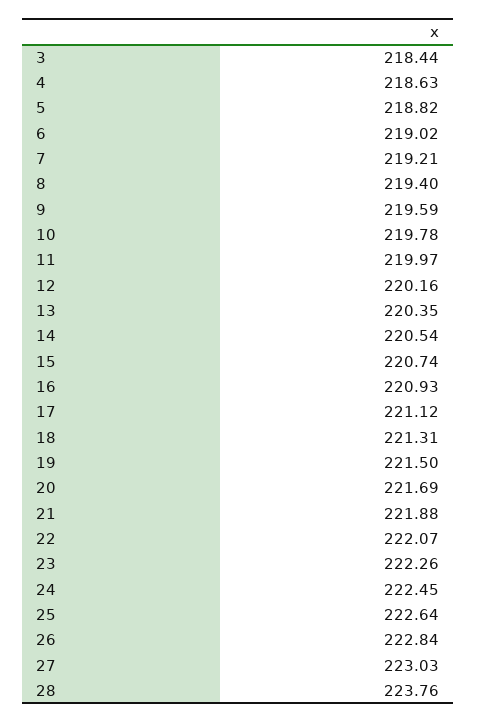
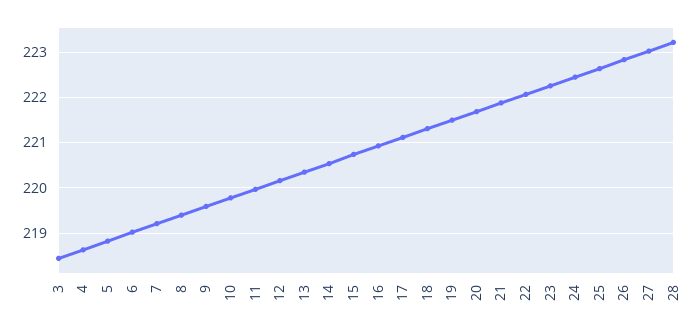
28: 223.76 -> 223.2

